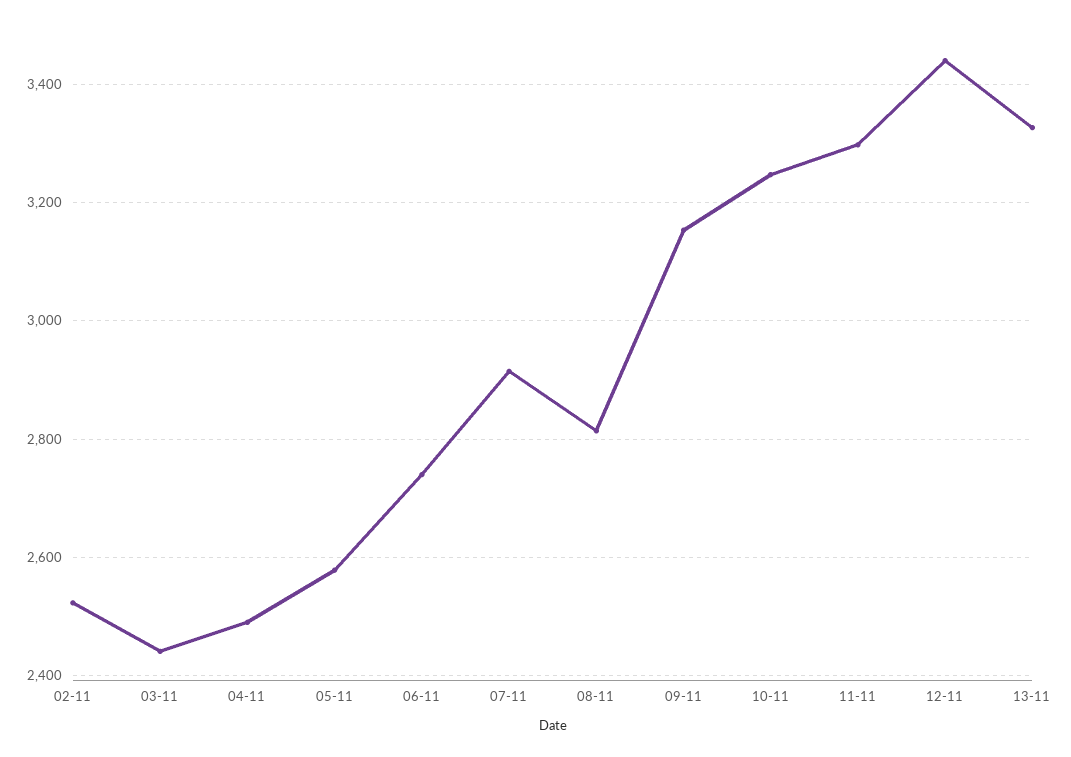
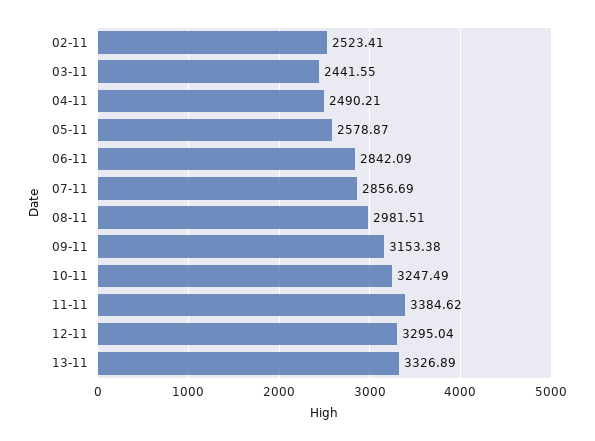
06-11: 2740 -> 2842.09
07-11: 2920 -> 2856.69
08-11: 2820 -> 2981.51
11-11: 3300 -> 3384.62
12-11: 3440 -> 3295.04

